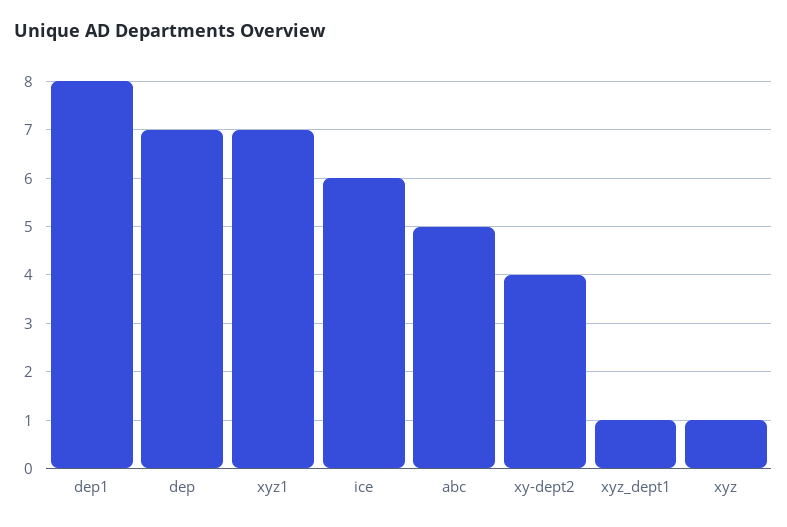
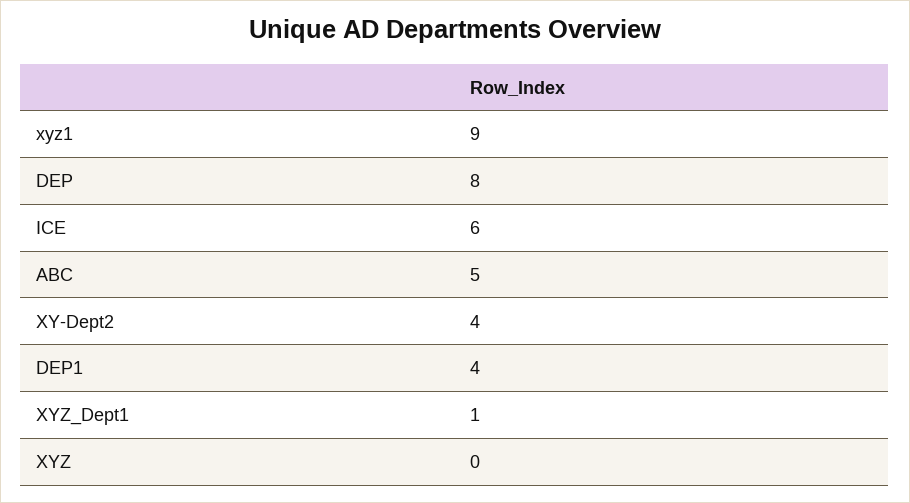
dep1: 8 -> 4
dep: 7 -> 8
xyz1: 7 -> 9
xyz: 1 -> 0

